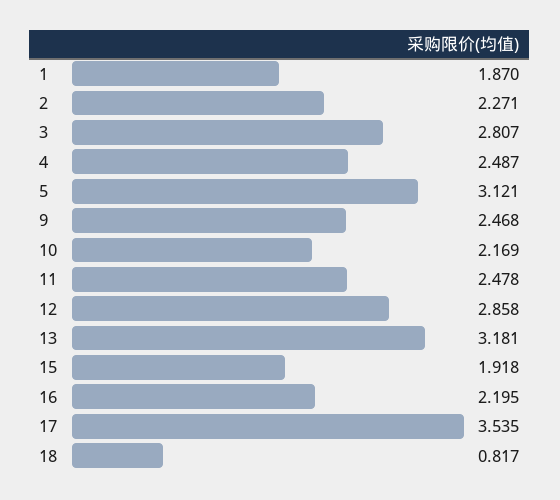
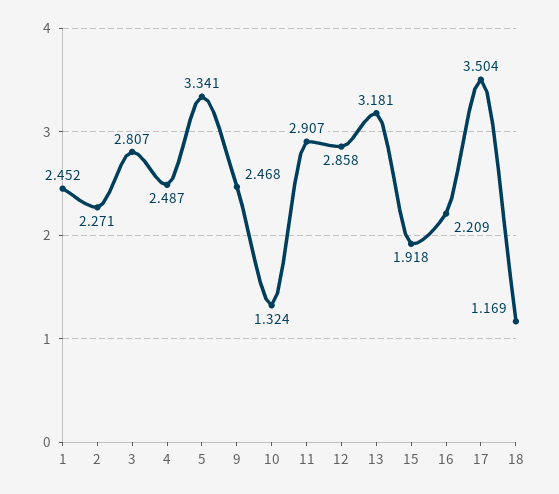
1: 1.87 -> 2.452
5: 3.121 -> 3.341
10: 2.169 -> 1.324
11: 2.478 -> 2.907
16: 2.195 -> 2.209
17: 3.535 -> 3.504
18: 0.817 -> 1.169

